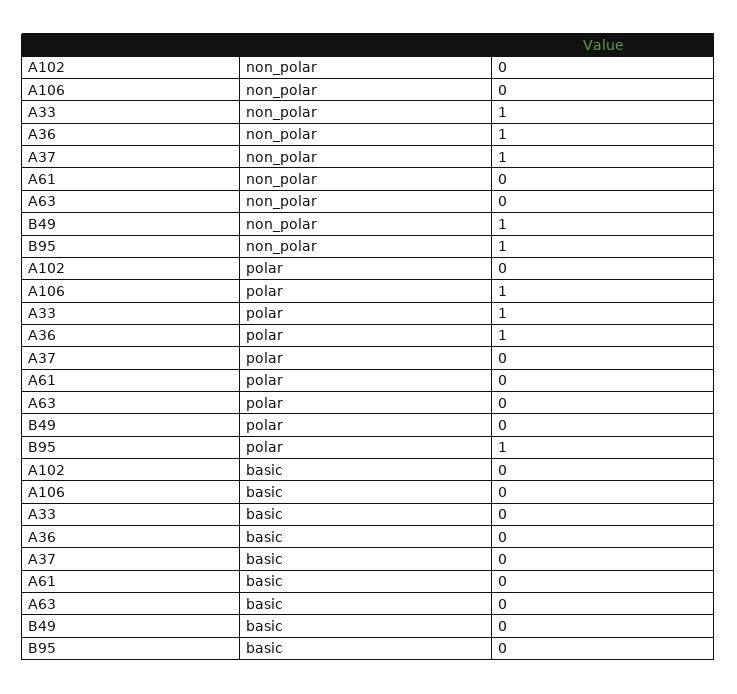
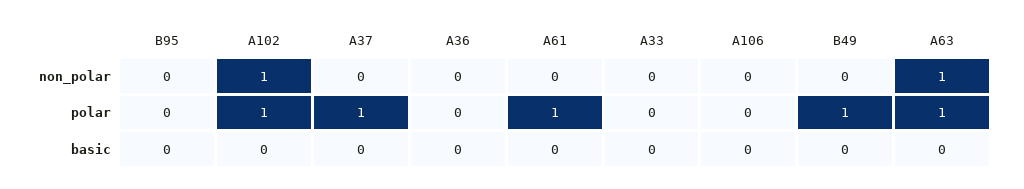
A102, non_polar: 0 -> 1
A33, non_polar: 1 -> 0
A36, non_polar: 1 -> 0
A37, non_polar: 1 -> 0
A63, non_polar: 0 -> 1
B49, non_polar: 1 -> 0
B95, non_polar: 1 -> 0
A102, polar: 0 -> 1
A106, polar: 1 -> 0
A33, polar: 1 -> 0
A36, polar: 1 -> 0
A37, polar: 0 -> 1
A61, polar: 0 -> 1
A63, polar: 0 -> 1
B49, polar: 0 -> 1
B95, polar: 1 -> 0

